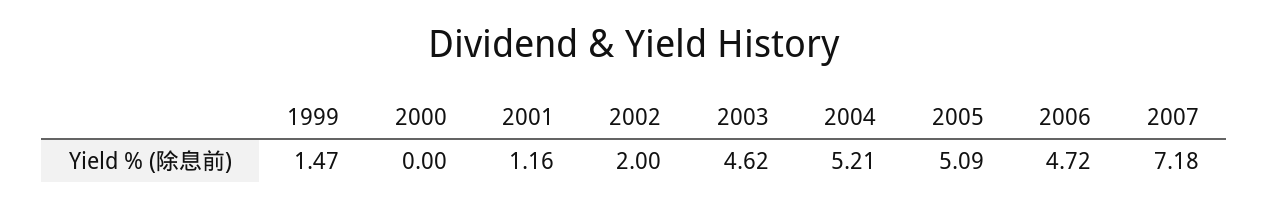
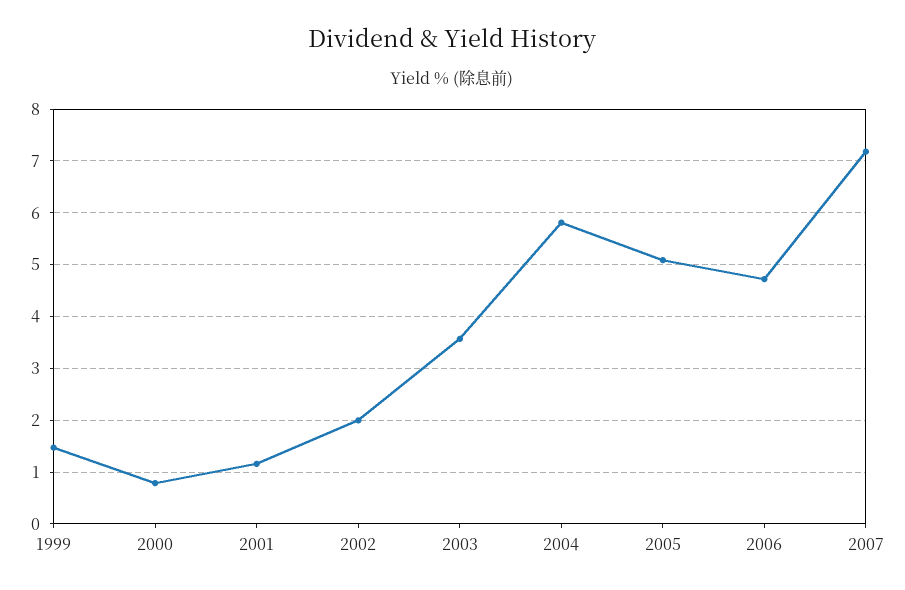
2000: 0 -> 0.8
2003: 4.62 -> 3.6
2004: 5.21 -> 5.8

